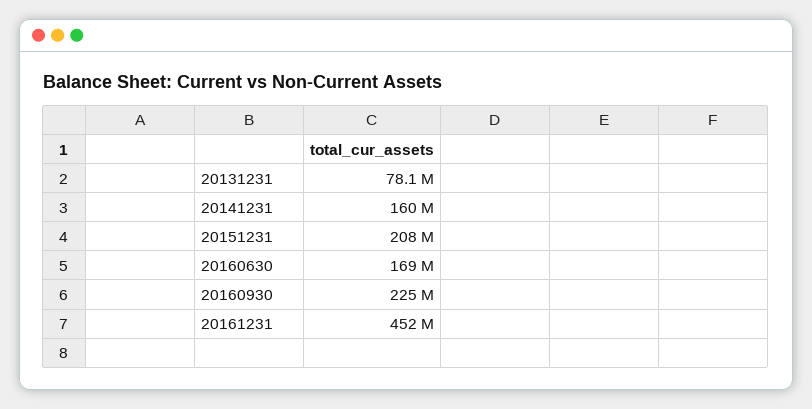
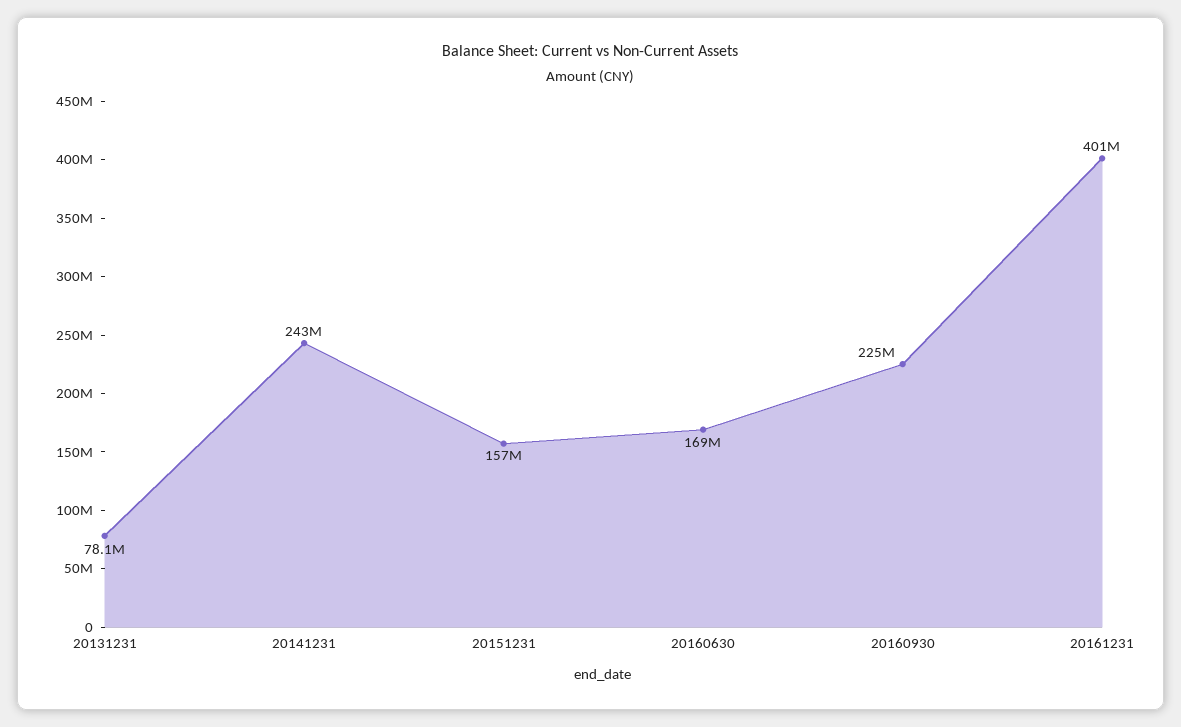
20141231: 160000000 -> 243000000
20151231: 208000000 -> 157000000
20161231: 452000000 -> 401000000

